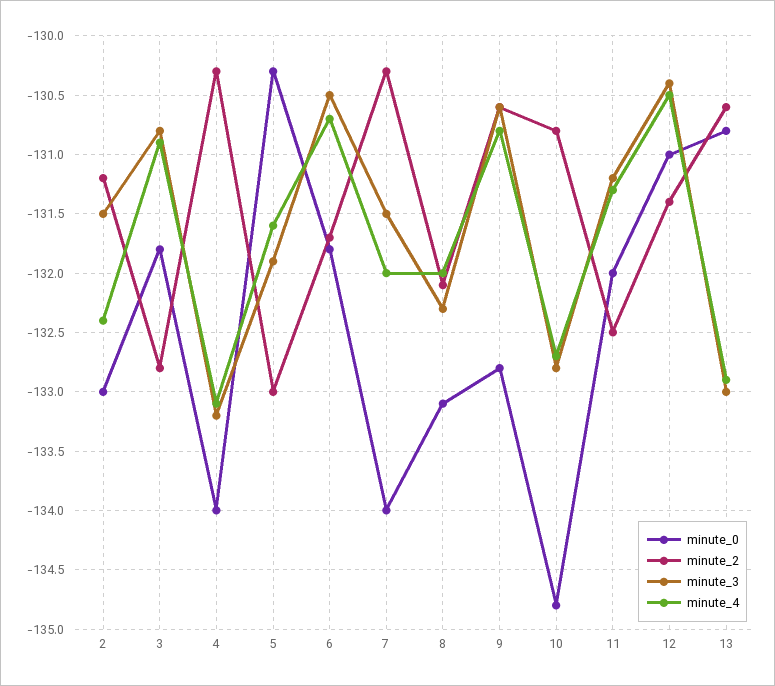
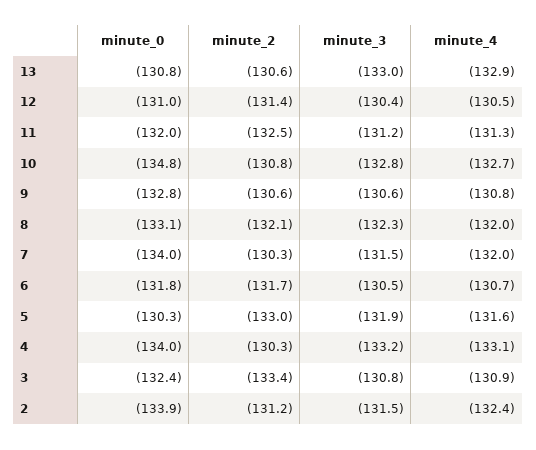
minute_0, 2: -133 -> -133.9
minute_0, 3: -131.8 -> -132.4
minute_2, 3: -132.8 -> -133.4

